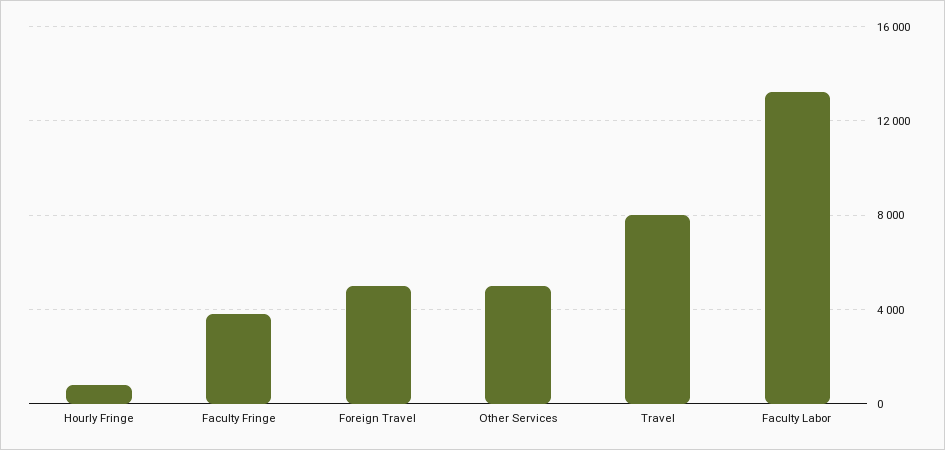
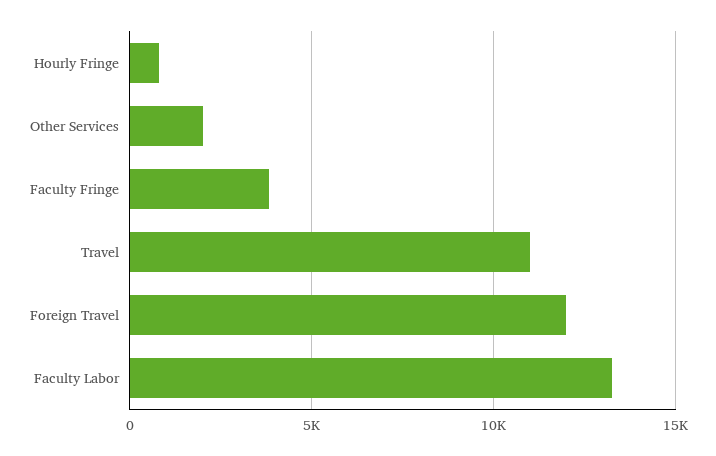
Foreign Travel: 5000 -> 12000
Other Services: 5000 -> 2000
Travel: 8000 -> 11000

